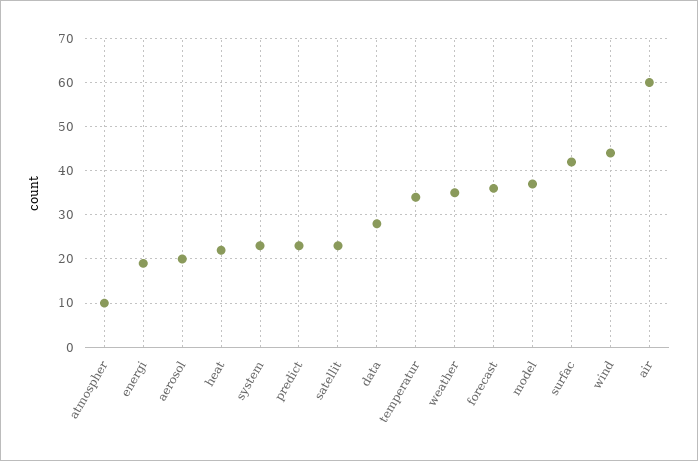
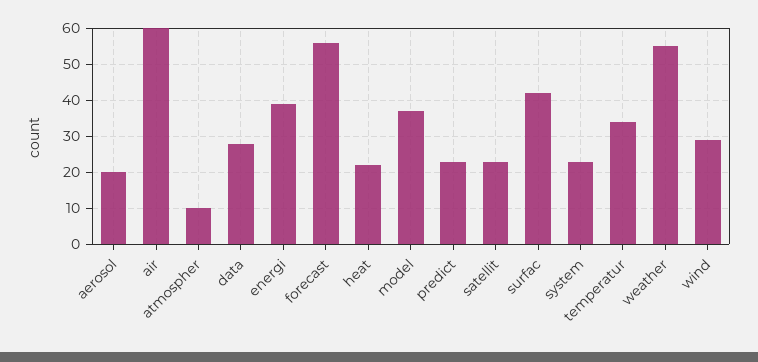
energi: 20 -> 40
weather: 35 -> 55
forecast: 35 -> 55
wind: 45 -> 30

